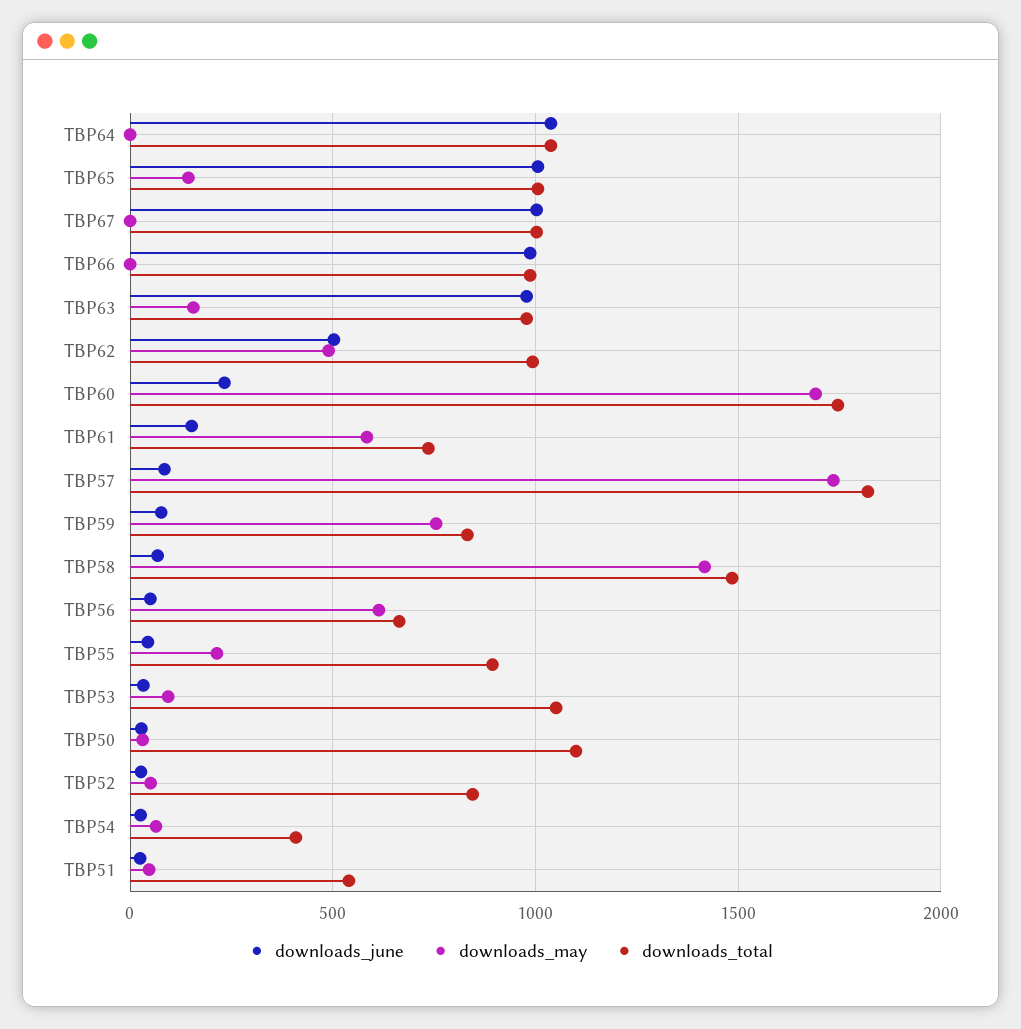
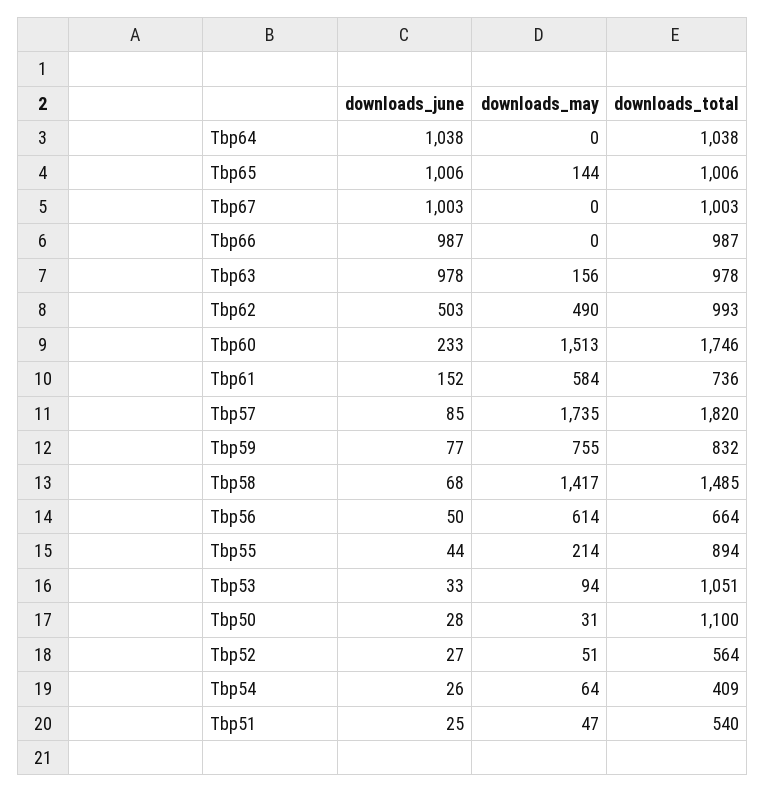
downloads_may, TBP60: 1700 -> 1513
downloads_total, TBP52: 850 -> 564

